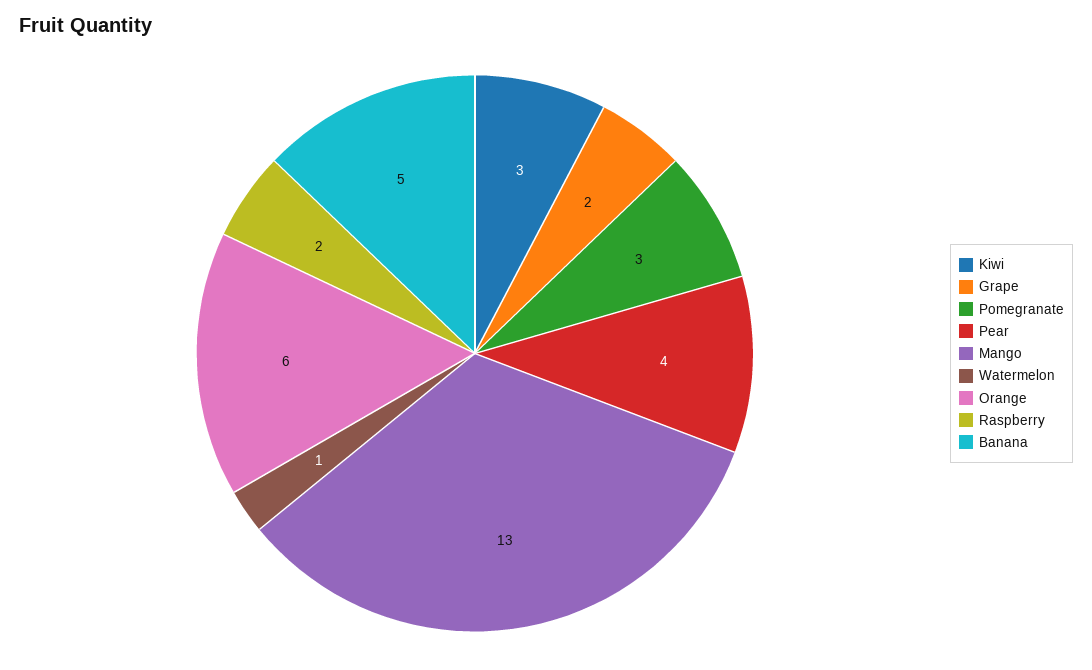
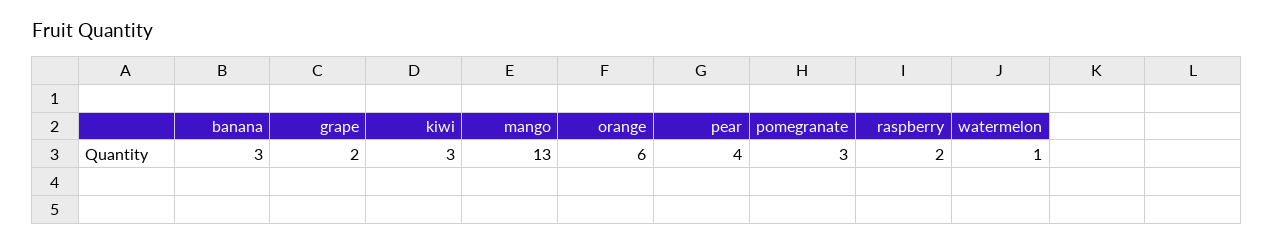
Banana: 5 -> 3

